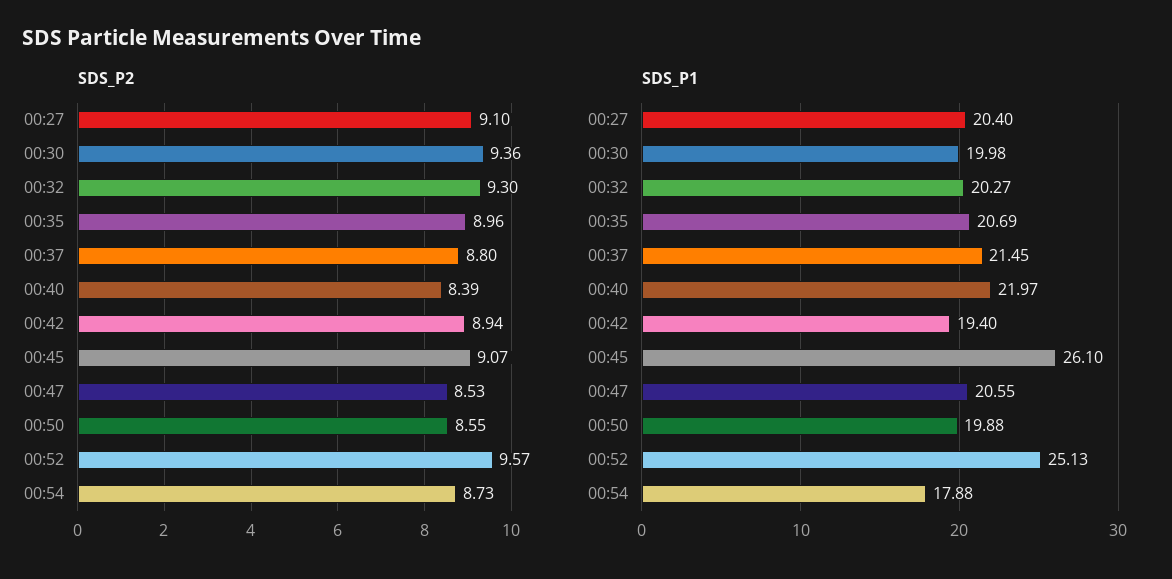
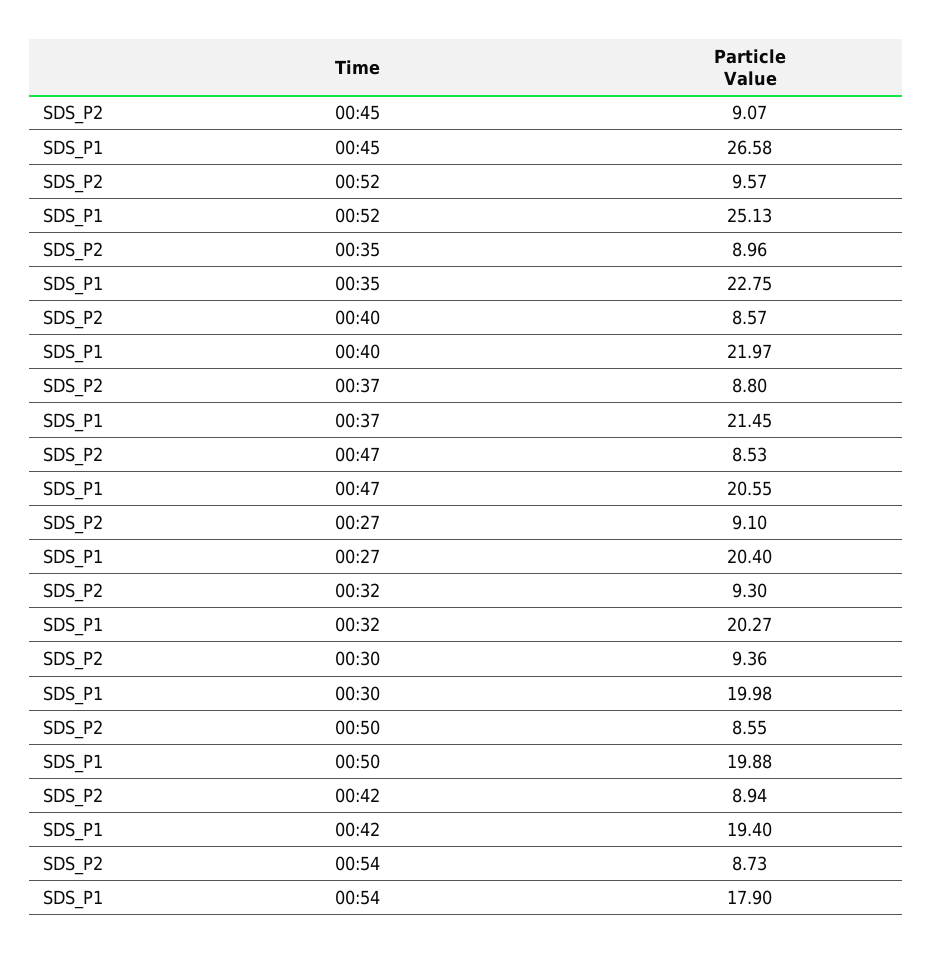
SDS_P2, 00:40: 8.39 -> 8.57
SDS_P1, 00:35: 20.69 -> 22.75
SDS_P1, 00:45: 26.1 -> 26.58
SDS_P1, 00:54: 17.88 -> 17.9

